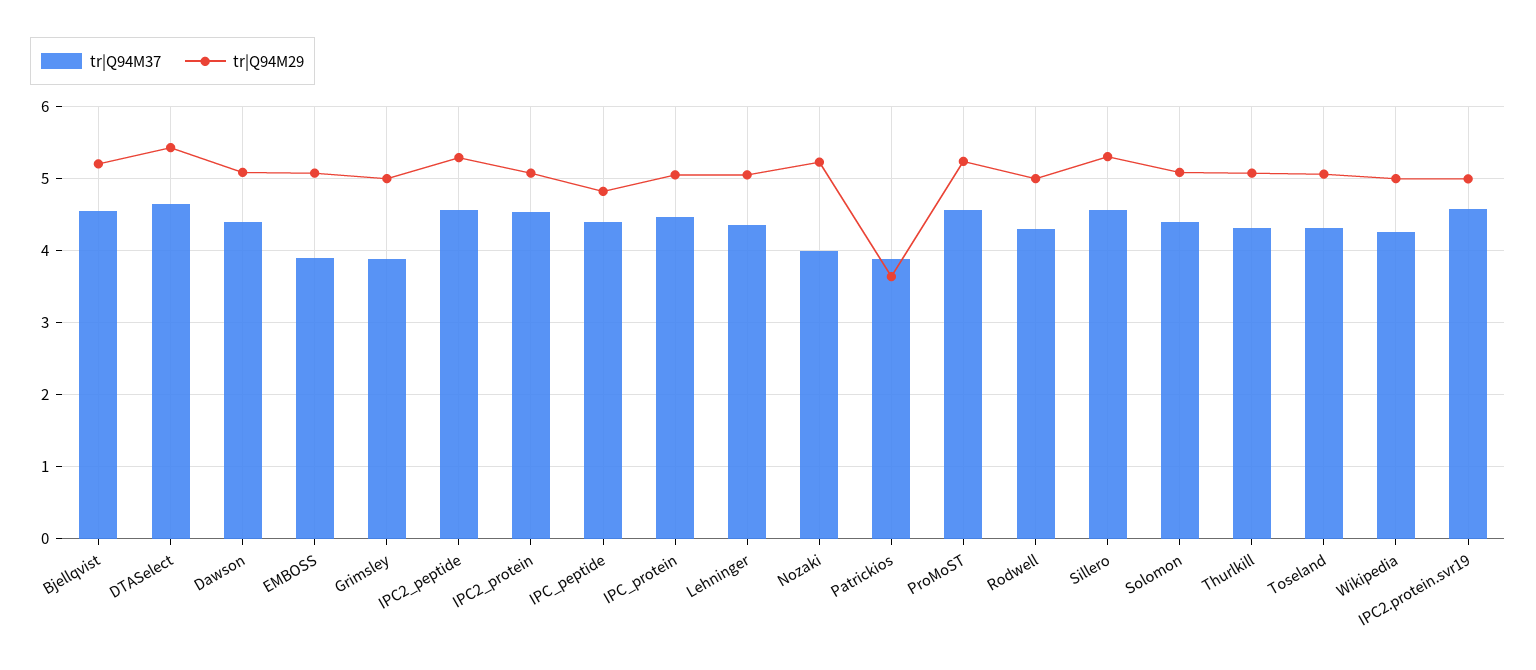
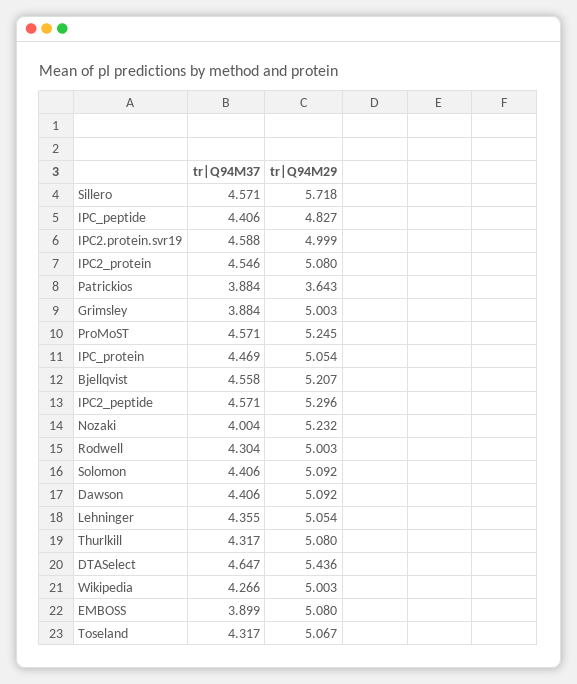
tr|Q94M29, Sillero: 5.3 -> 5.718

